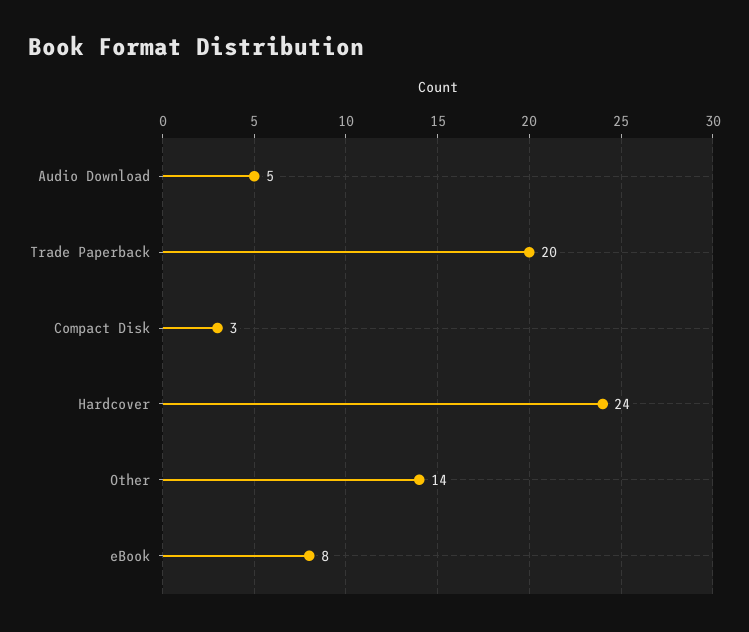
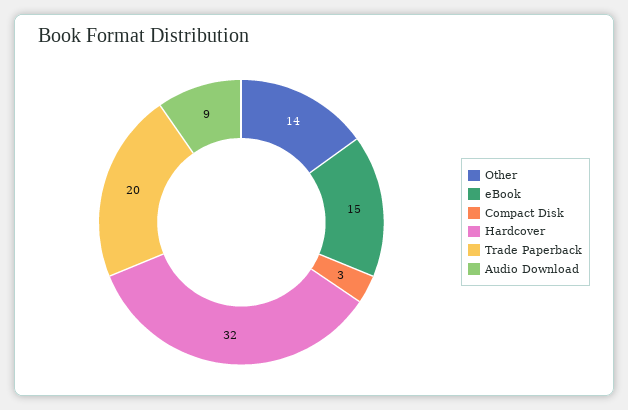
Audio Download: 5 -> 9
Hardcover: 24 -> 32
eBook: 8 -> 15

